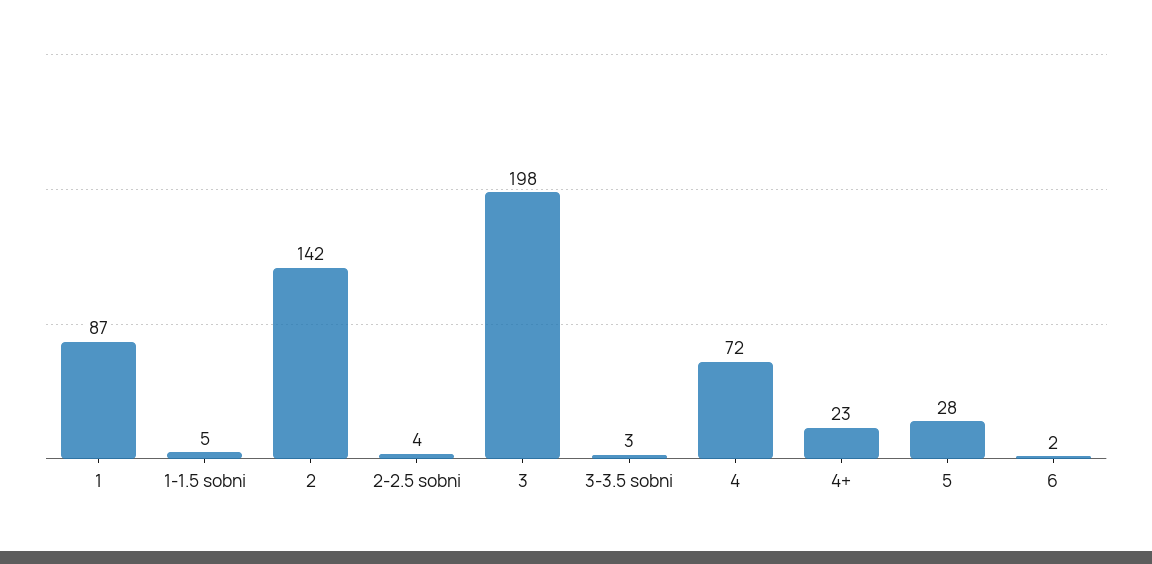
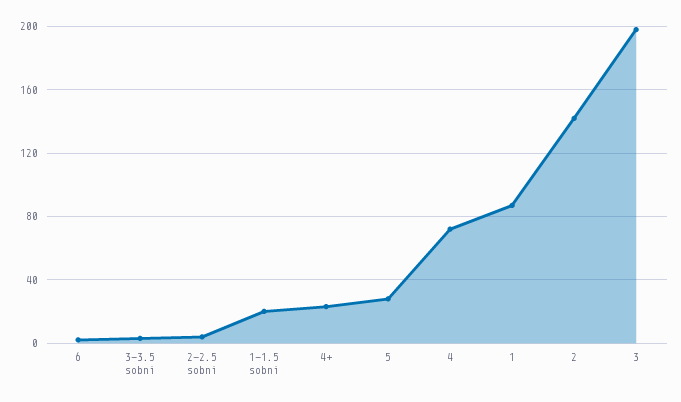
1-1.5 sobni: 5 -> 20

